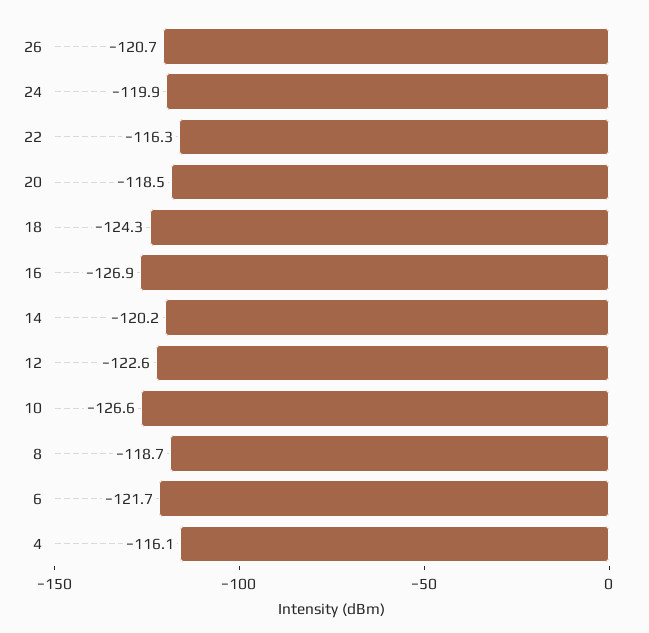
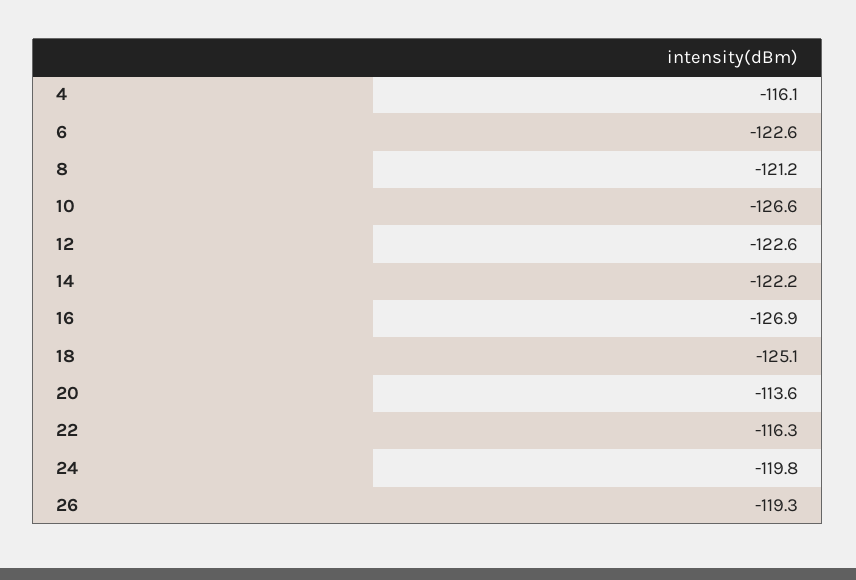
26: -120.7 -> -119.3
24: -119.9 -> -119.8
20: -118.5 -> -113.6
18: -124.3 -> -125.1
14: -120.2 -> -122.2
8: -118.7 -> -121.2
6: -121.7 -> -122.6

